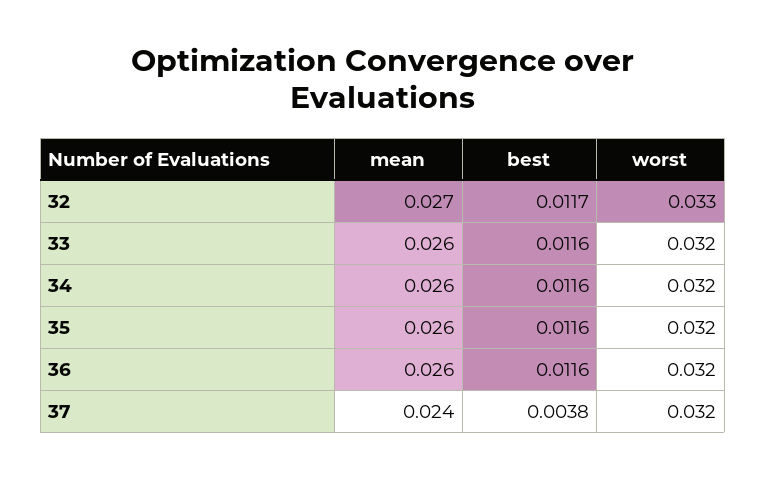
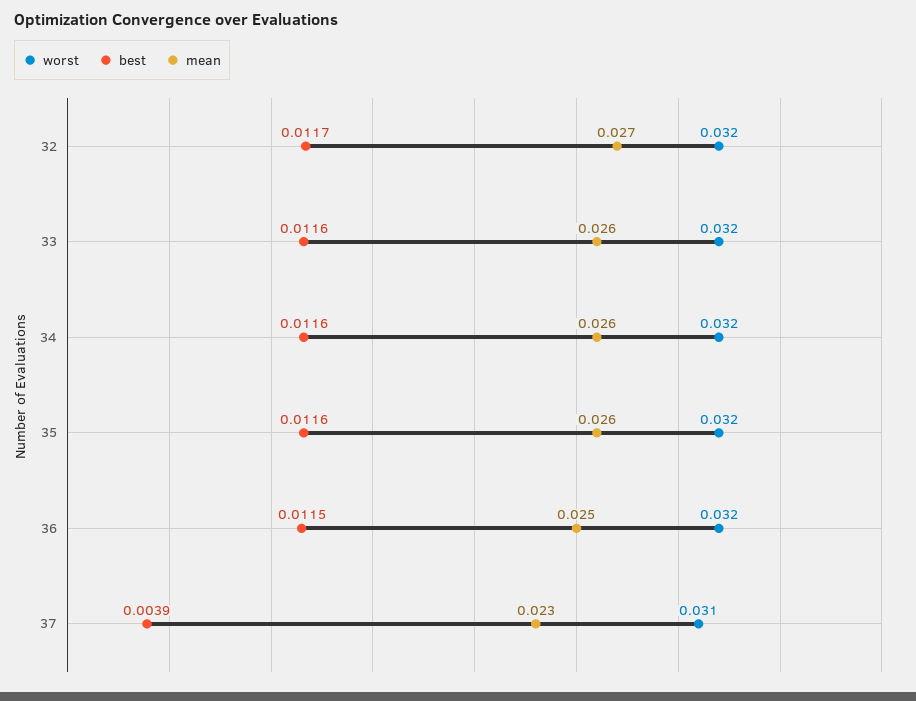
worst, 32: 0.033 -> 0.032
mean, 36: 0.026 -> 0.025
best, 36: 0.0116 -> 0.0115
mean, 37: 0.024 -> 0.023
best, 37: 0.0038 -> 0.0039
worst, 37: 0.032 -> 0.031

